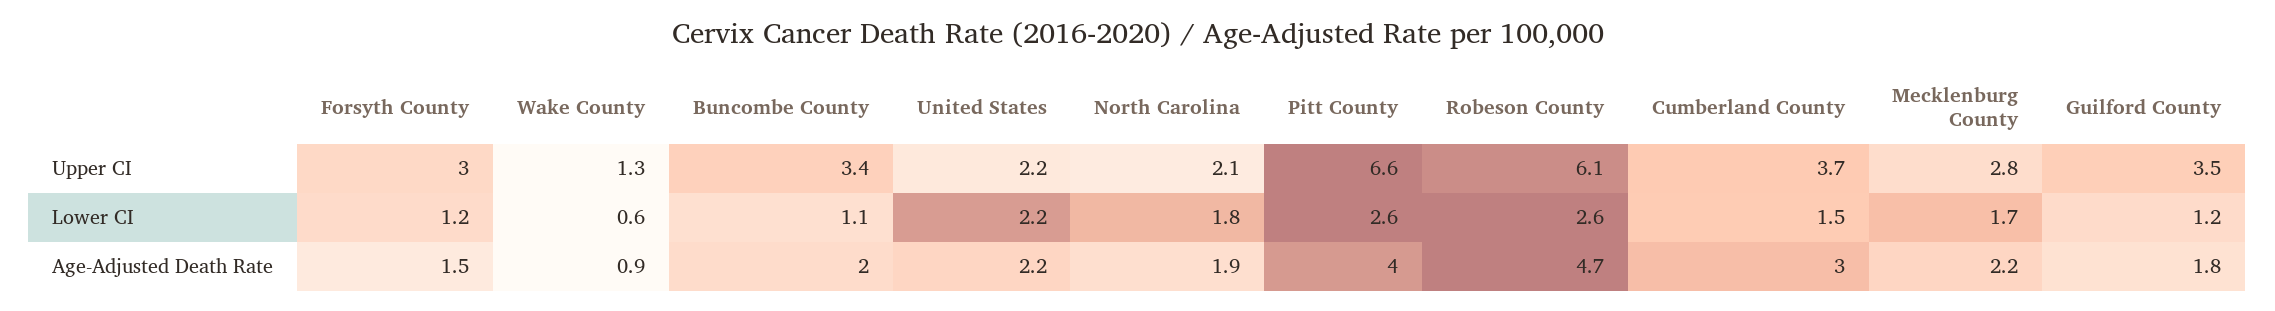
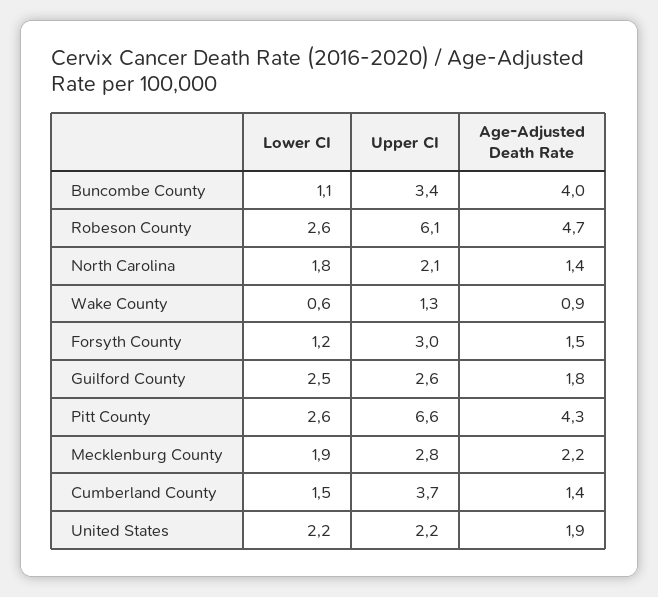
Guilford County, Upper CI: 3.5 -> 2.6
Mecklenburg County, Lower CI: 1.7 -> 1.9
Guilford County, Lower CI: 1.2 -> 2.5
Buncombe County, Age-Adjusted Death Rate: 2 -> 4
United States, Age-Adjusted Death Rate: 2.2 -> 1.9
North Carolina, Age-Adjusted Death Rate: 1.9 -> 1.4
Pitt County, Age-Adjusted Death Rate: 4 -> 4.3
Cumberland County, Age-Adjusted Death Rate: 3 -> 1.4

